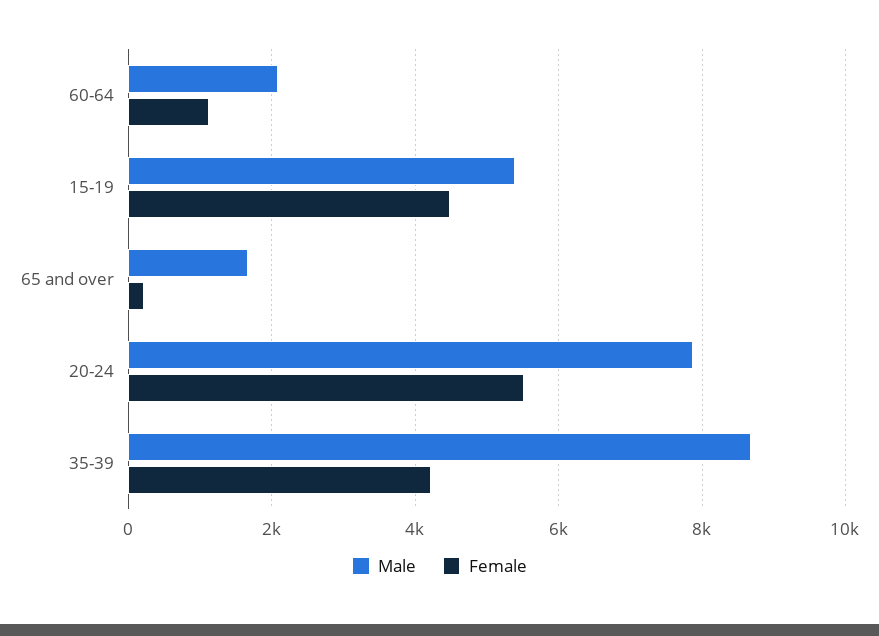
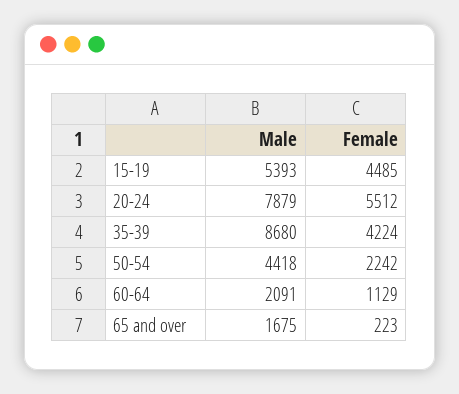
Male, 50-54: none -> 4418
Female, 50-54: none -> 2242

